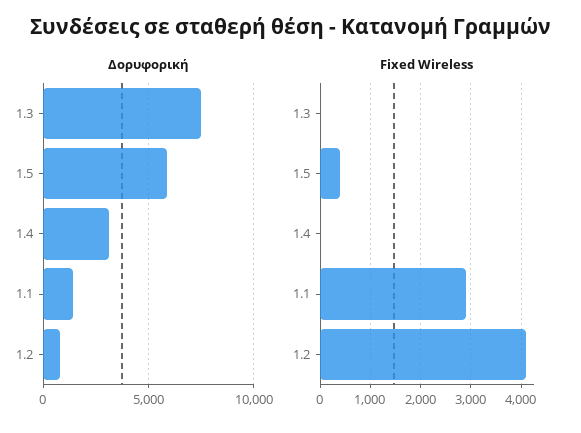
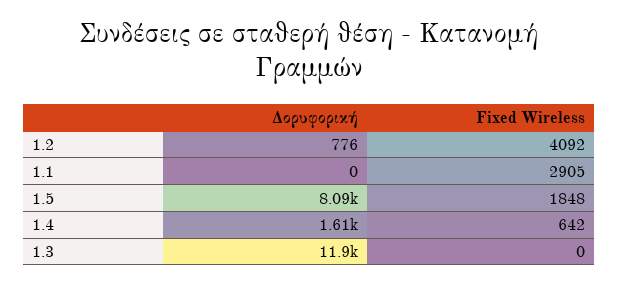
Δορυφορική, 1.3: 7500 -> 11900
Δορυφορική, 1.5: 6000 -> 8090
Δορυφορική, 1.4: 3000 -> 1610
Δορυφορική, 1.1: 1500 -> 0
Fixed Wireless, 1.5: 400 -> 1848
Fixed Wireless, 1.4: 0 -> 642

